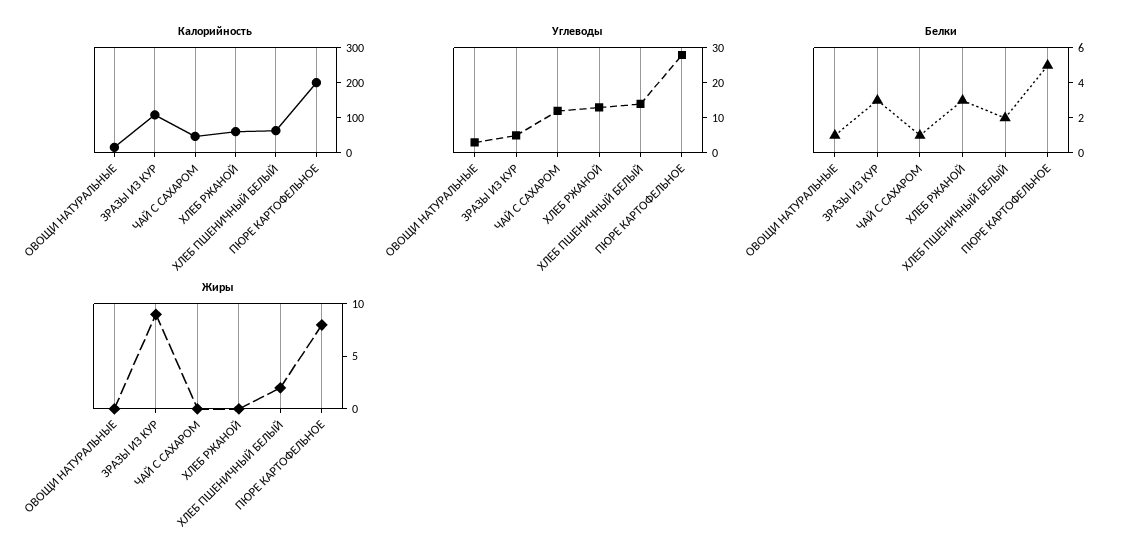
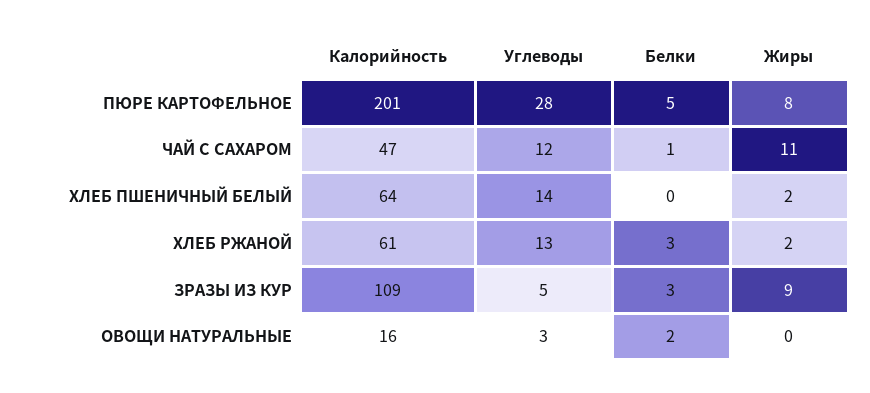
Белки, ОВОЩИ НАТУРАЛЬНЫЕ: 1 -> 2
Белки, ХЛЕБ ПШЕНИЧНЫЙ БЕЛЫЙ: 2 -> 0
Жиры, ЧАЙ С САХАРОМ: 0 -> 11
Жиры, ХЛЕБ РЖАНОЙ: 0 -> 2

